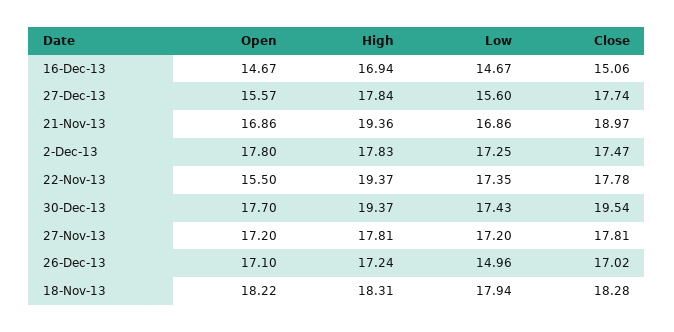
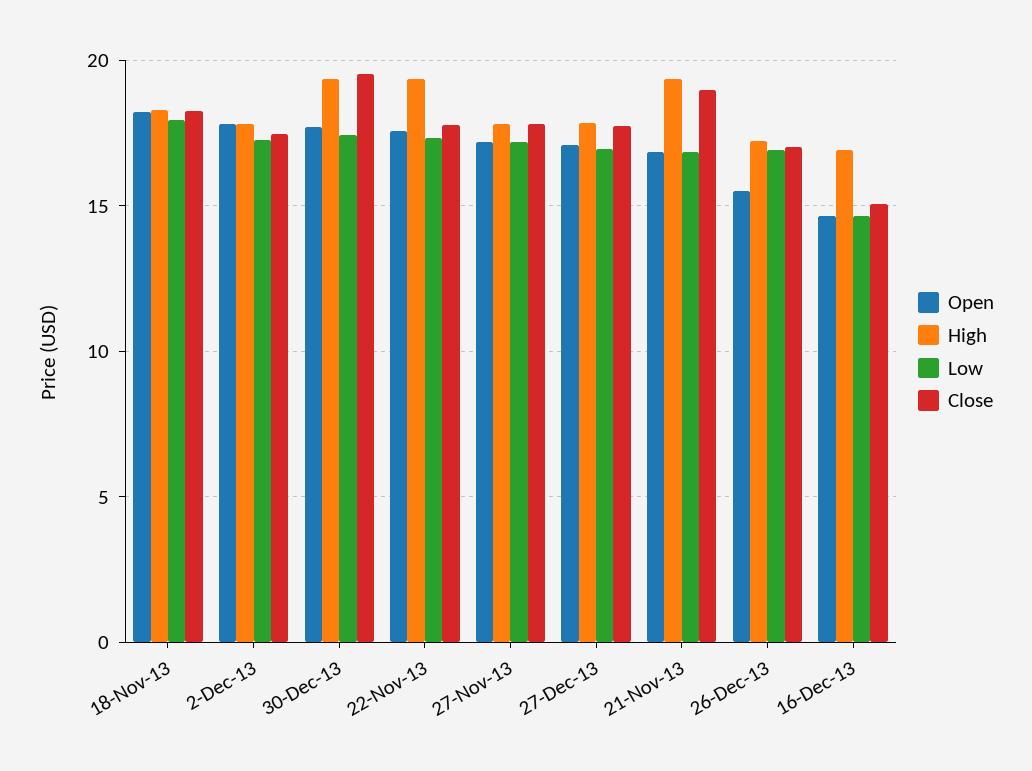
Open, 27-Dec-13: 15.57 -> 17
Low, 27-Dec-13: 15.6 -> 17
Open, 22-Nov-13: 15.5 -> 17.5
Open, 26-Dec-13: 17.1 -> 15.5
Low, 26-Dec-13: 14.96 -> 17

